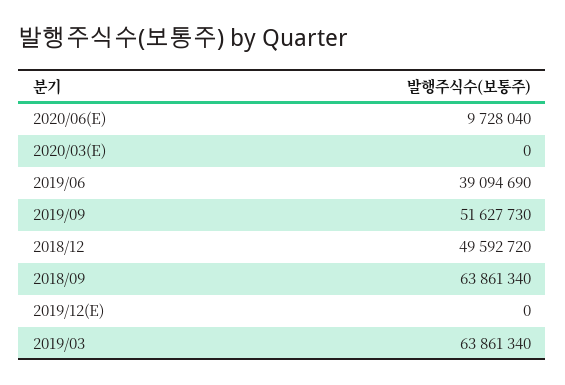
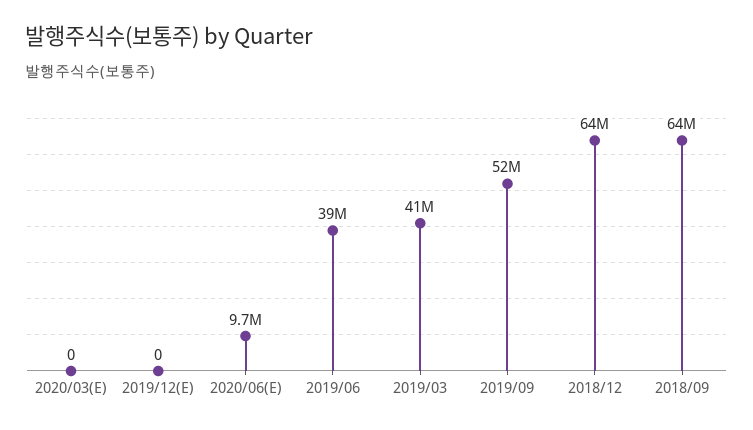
2018/12: 49592720 -> 64000000
2019/03: 63861340 -> 41000000

